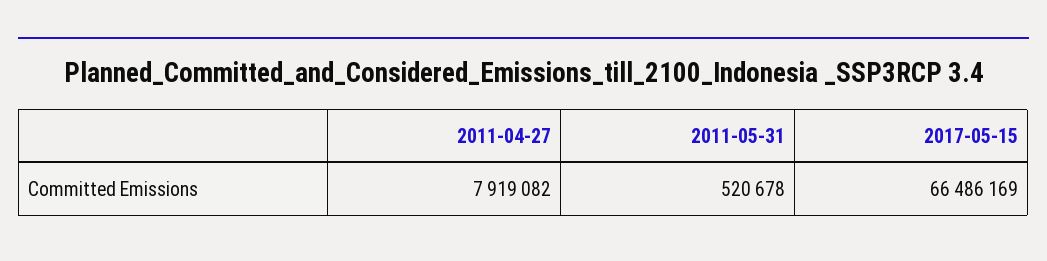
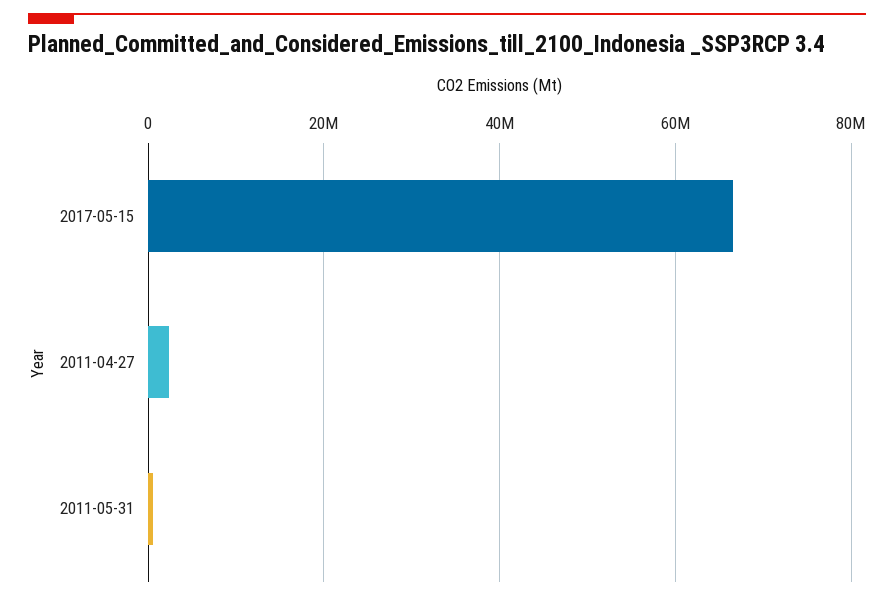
2011-04-27: 7919082 -> 2000000

